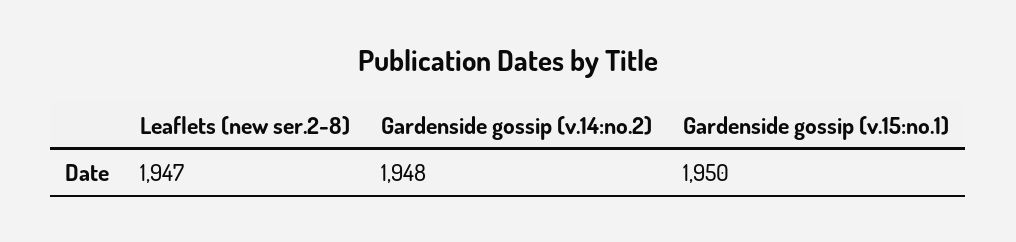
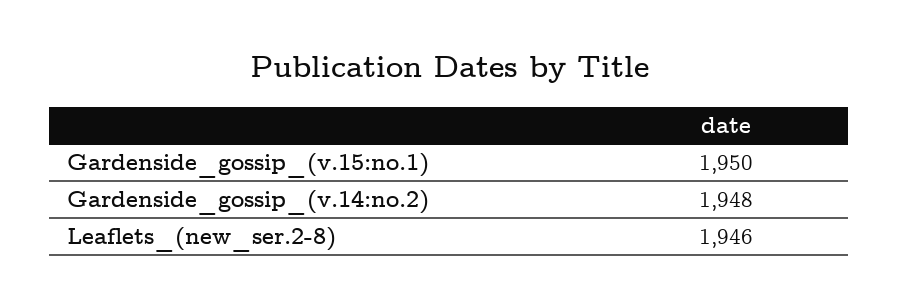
Leaflets (new ser.2-8): 1947 -> 1946

